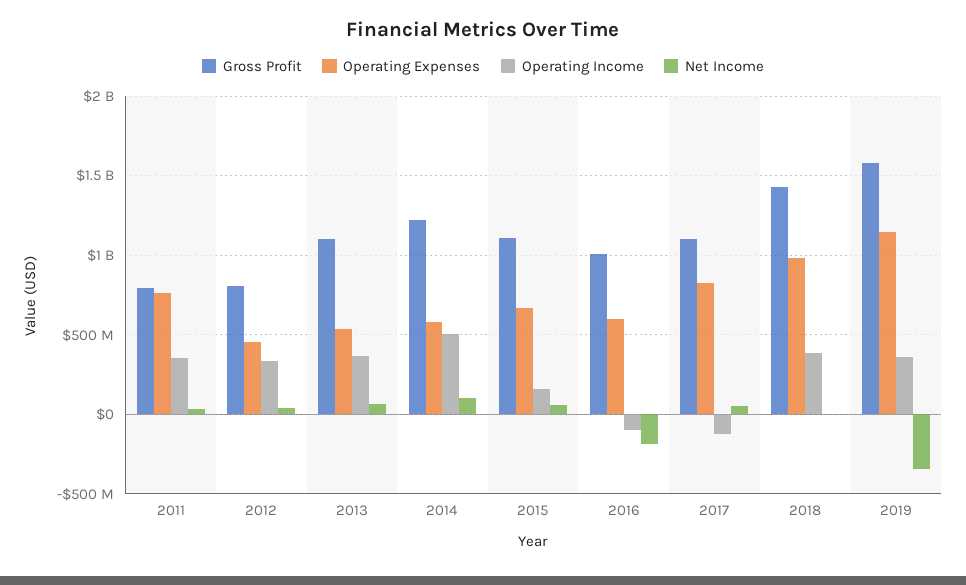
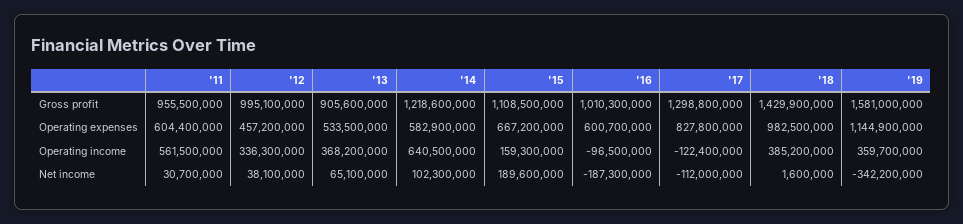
Gross Profit, 2011: 800000000 -> 955500000
Operating Expenses, 2011: 750000000 -> 604400000
Operating Income, 2011: 350000000 -> 561500000
Gross Profit, 2012: 800000000 -> 995100000
Gross Profit, 2013: 1100000000 -> 905600000
Operating Income, 2014: 500000000 -> 640500000
Net Income, 2015: 50000000 -> 189600000
Gross Profit, 2017: 1100000000 -> 1298800000
Net Income, 2017: 50000000 -> -112000000

